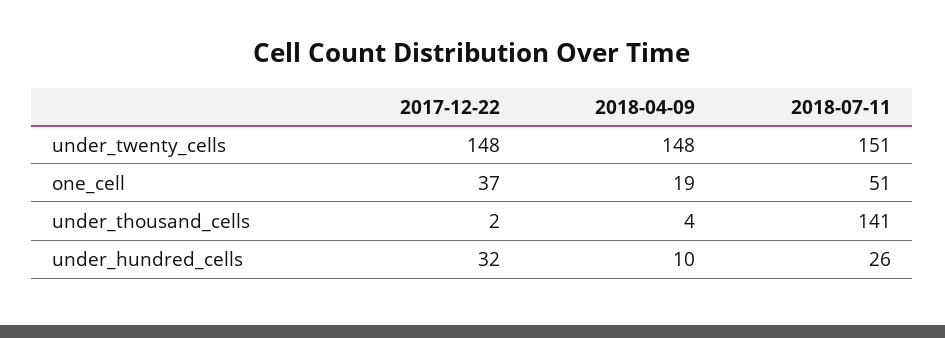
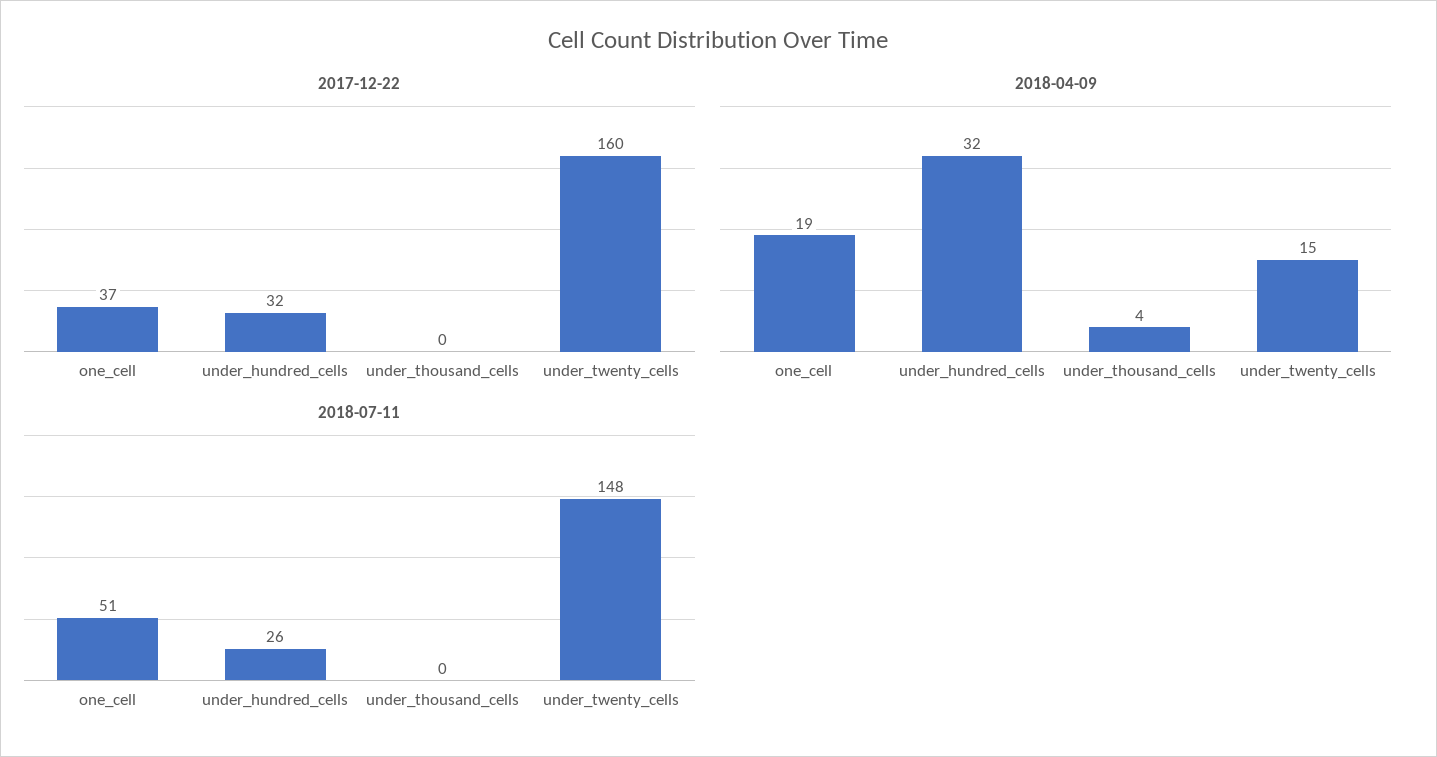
2017-12-22, under_twenty_cells: 148 -> 160
2018-04-09, under_twenty_cells: 148 -> 15
2018-07-11, under_twenty_cells: 151 -> 148
2017-12-22, under_thousand_cells: 2 -> 0
2018-07-11, under_thousand_cells: 141 -> 0
2018-04-09, under_hundred_cells: 10 -> 32

